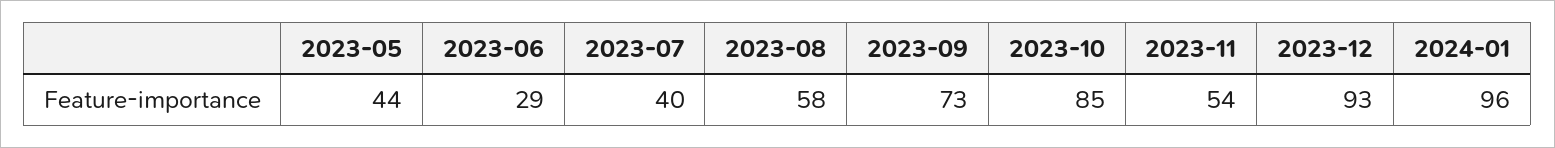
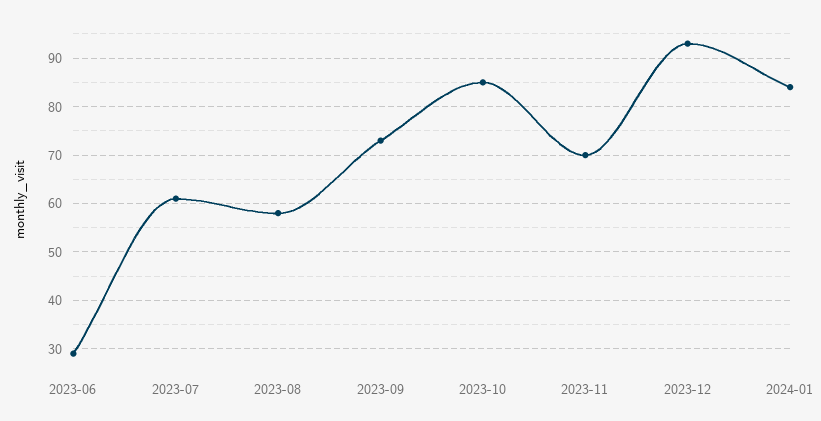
2023-05: 44 -> none
2023-07: 40 -> 60
2023-11: 54 -> 70
2024-01: 96 -> 85

